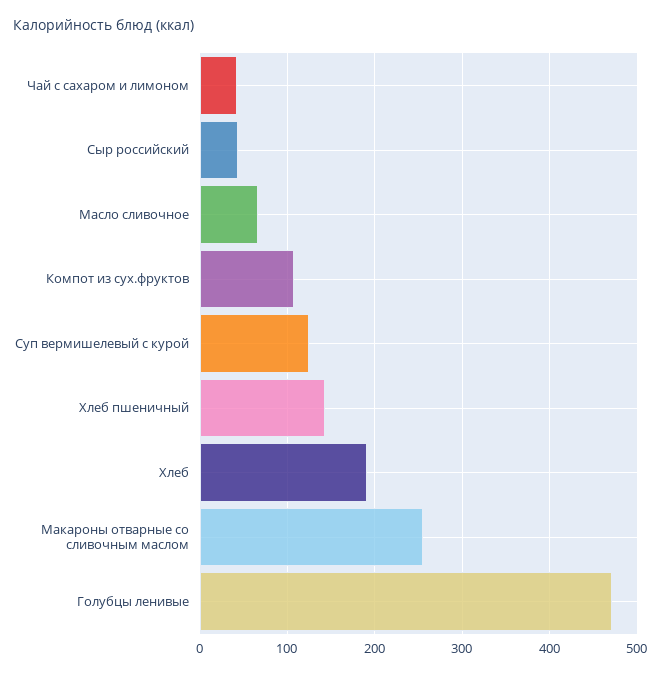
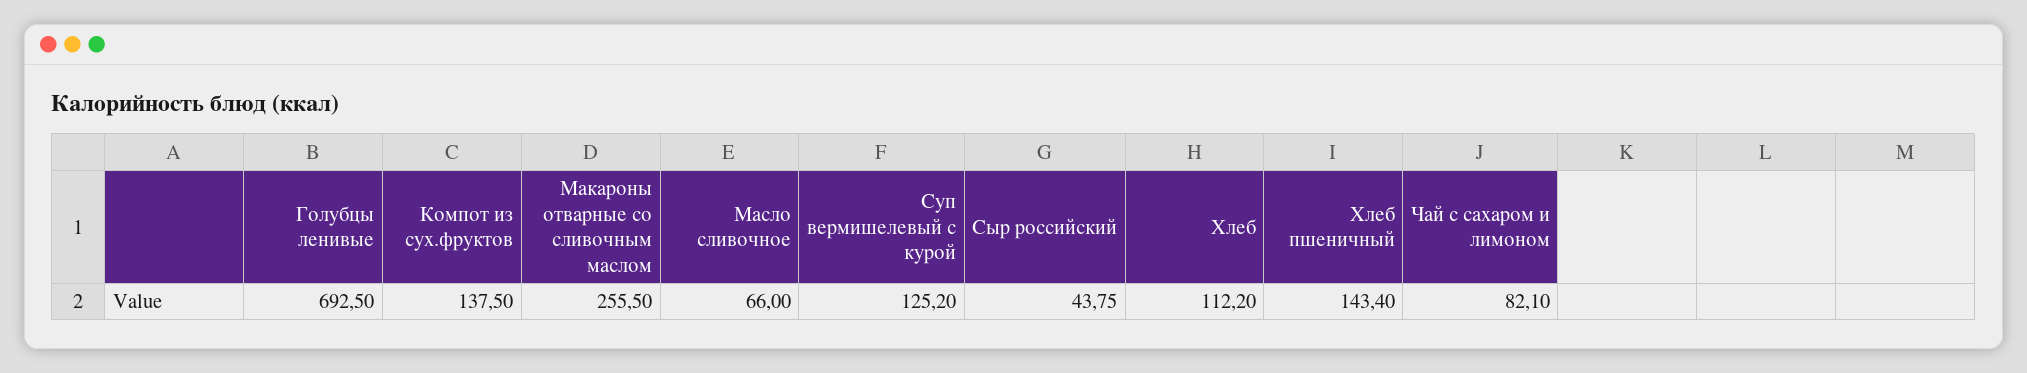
Чай с сахаром и лимоном: 40 -> 82.1
Компот из сух.фруктов: 110 -> 137.5
Хлеб: 190 -> 112.2
Голубцы ленивые: 470 -> 692.5

